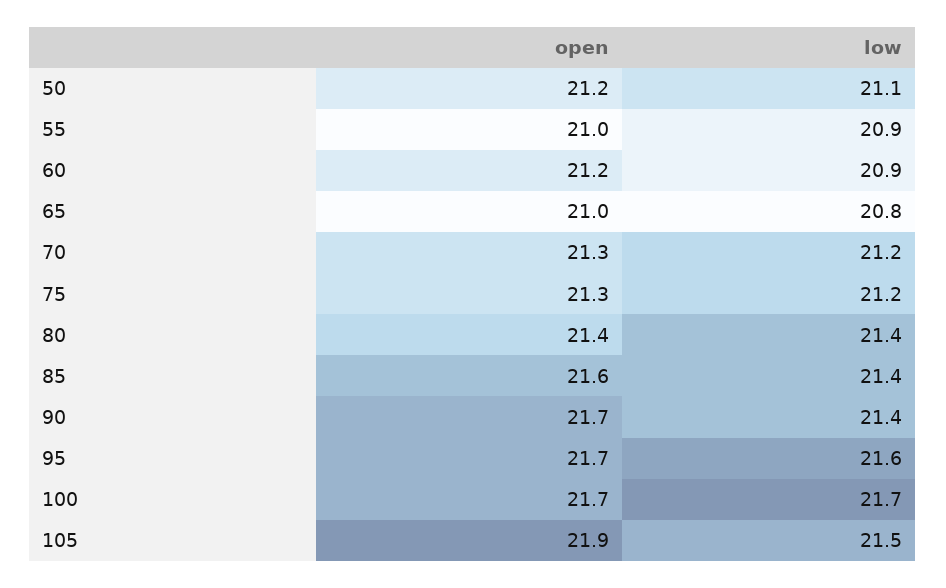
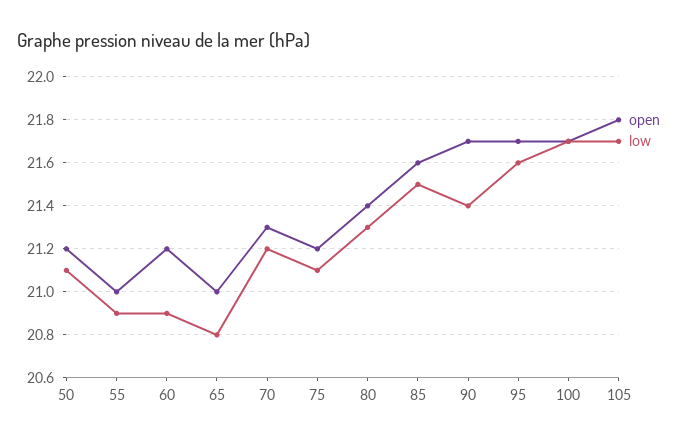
open, 75: 21.3 -> 21.2
low, 75: 21.2 -> 21.1
low, 80: 21.4 -> 21.3
low, 85: 21.4 -> 21.5
open, 105: 21.9 -> 21.8
low, 105: 21.5 -> 21.7

